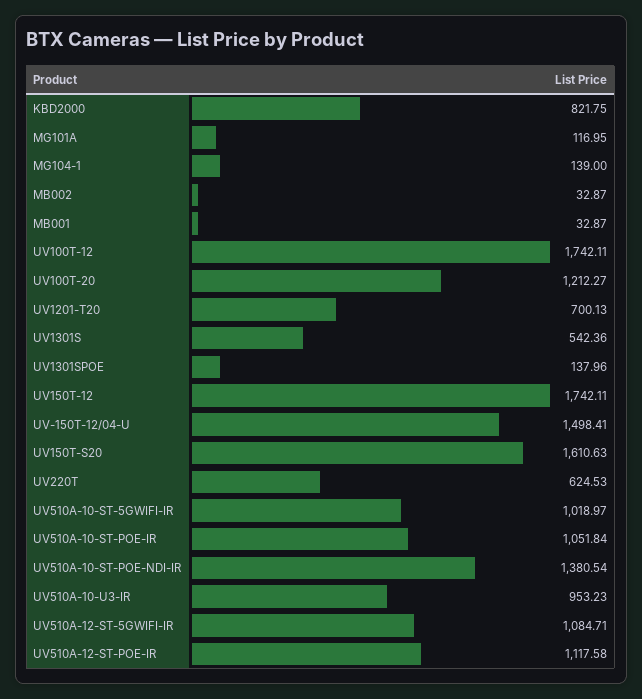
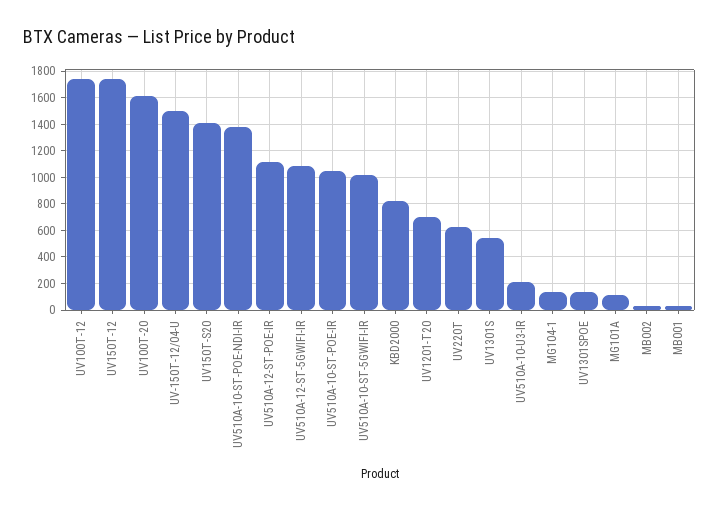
UV100T-20: 1212.27 -> 1600
UV150T-S20: 1610.63 -> 1400
UV510A-10-U3-IR: 953.23 -> 200

